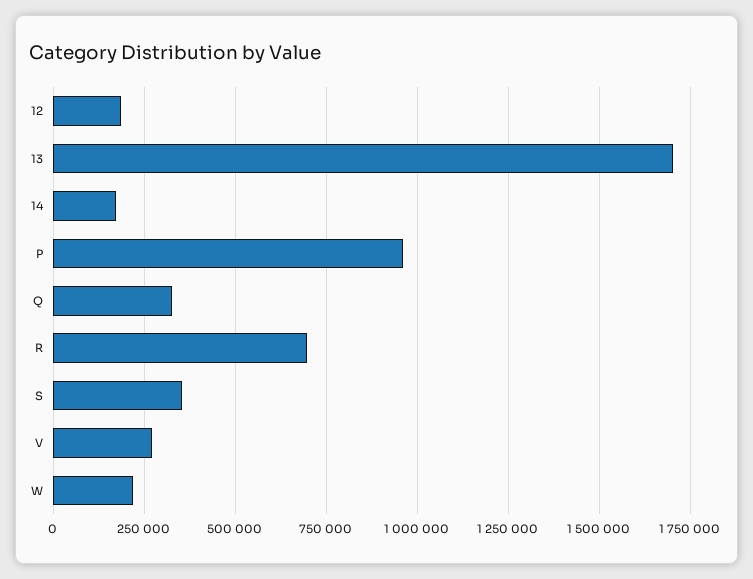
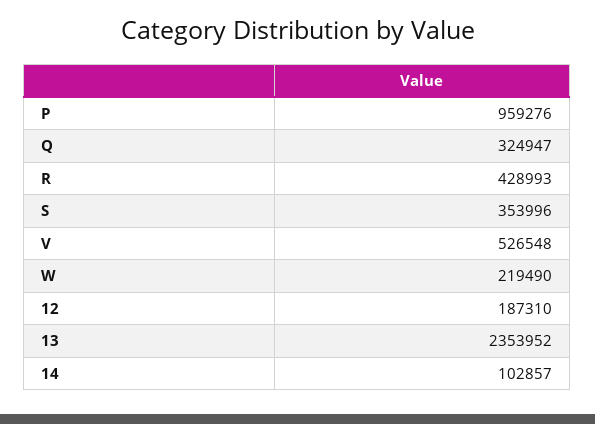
13: 1700000 -> 2353952
14: 175000 -> 102857
R: 700000 -> 428993
V: 275000 -> 526548

